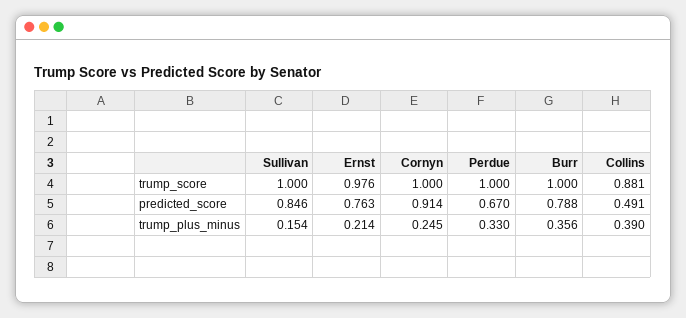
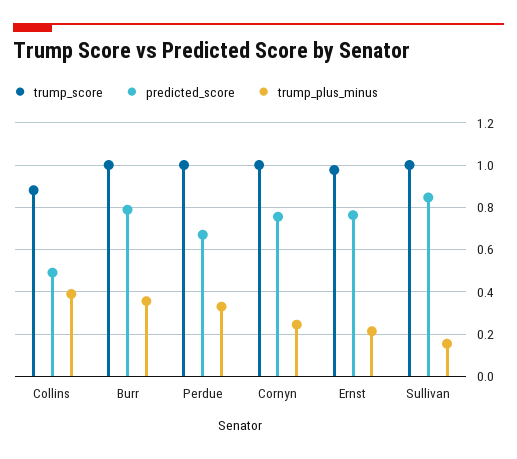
predicted_score, Cornyn: 0.914 -> 0.75

